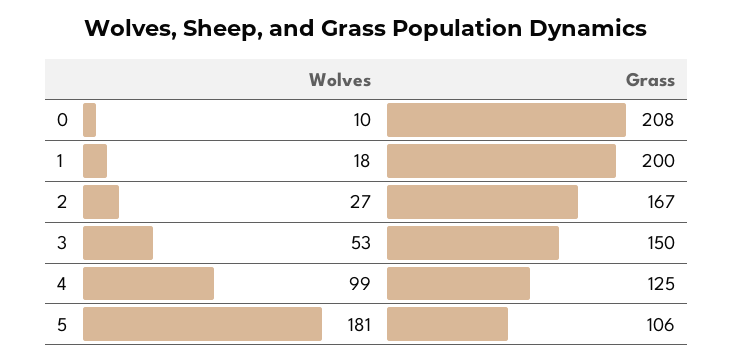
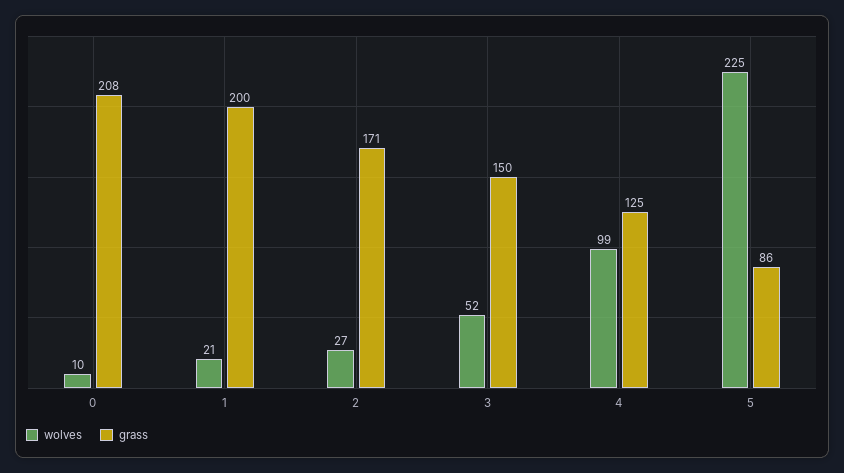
Wolves, 1: 18 -> 21
Grass, 2: 167 -> 171
Wolves, 3: 53 -> 52
Wolves, 5: 181 -> 225
Grass, 5: 106 -> 86

